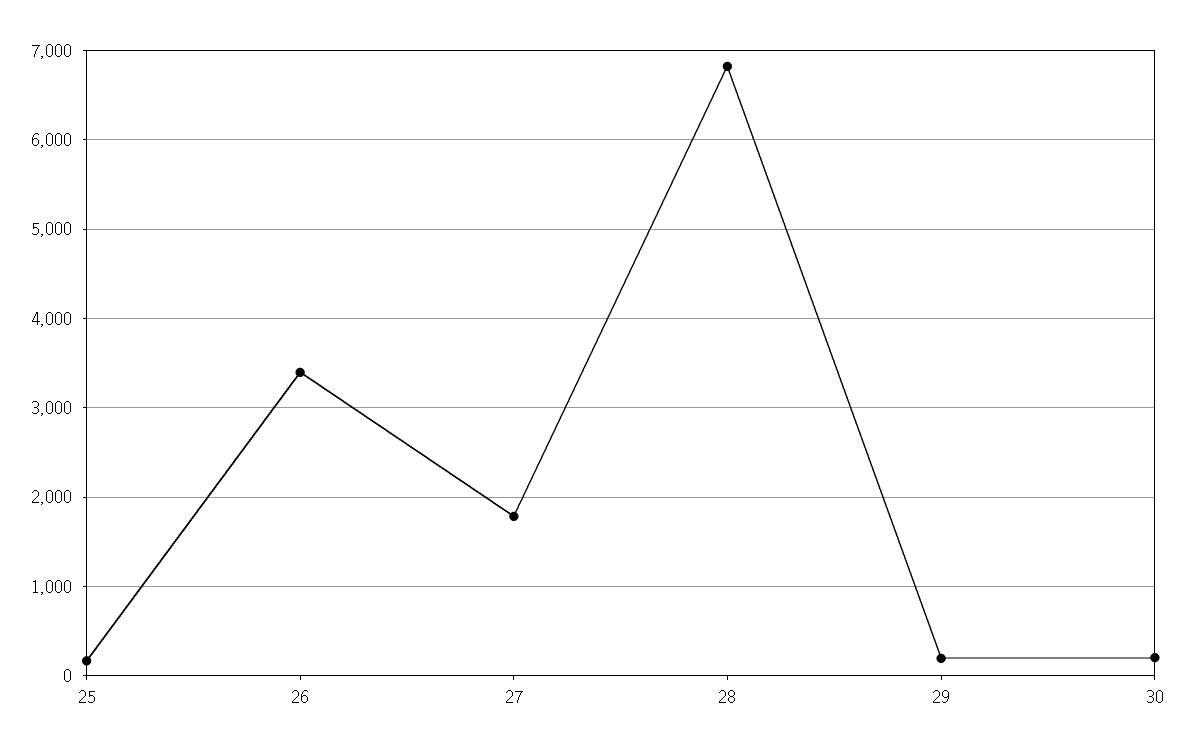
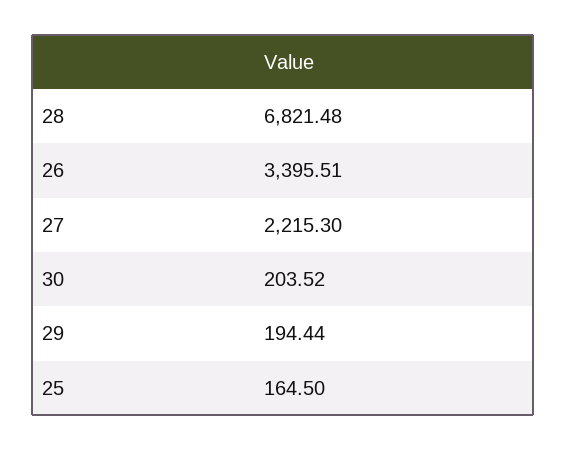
27: 1800 -> 2215.3

